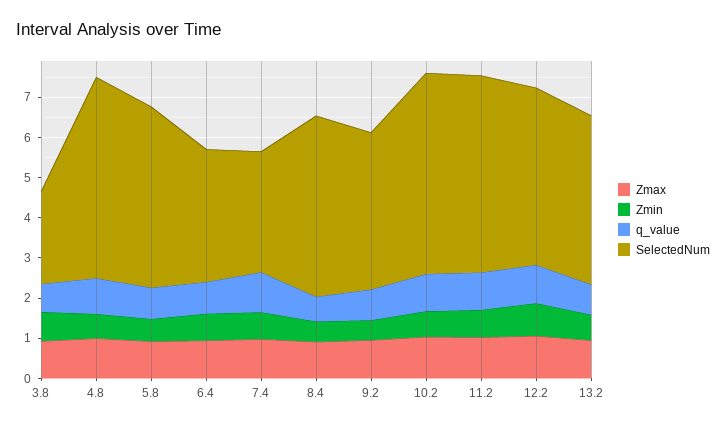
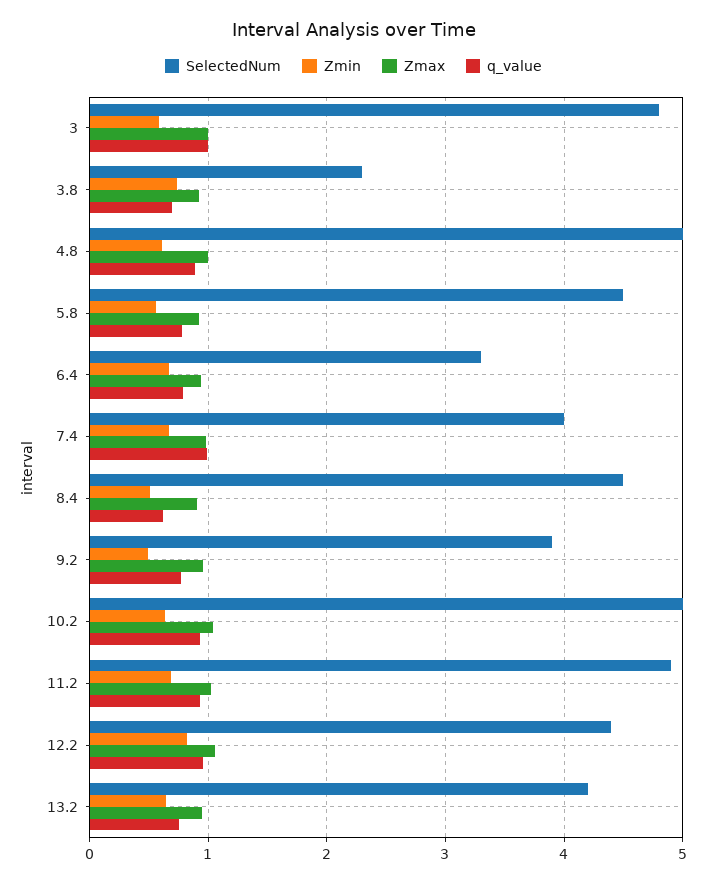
SelectedNum, 7.4: 3 -> 4
SelectedNum, 3: none -> 4.8
Zmin, 3: none -> 0.6
Zmax, 3: none -> 1
q_value, 3: none -> 1

